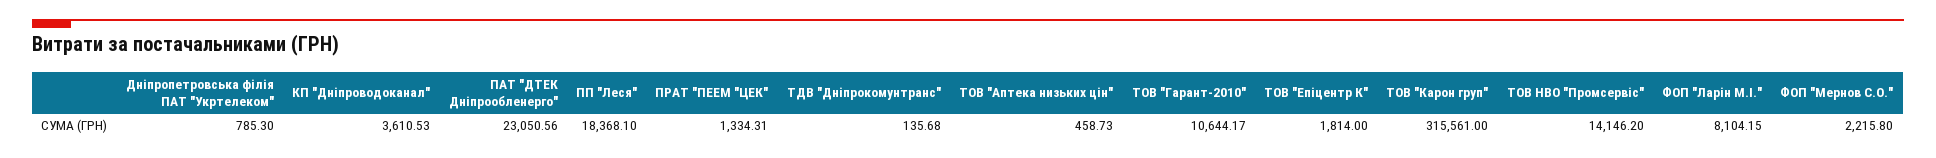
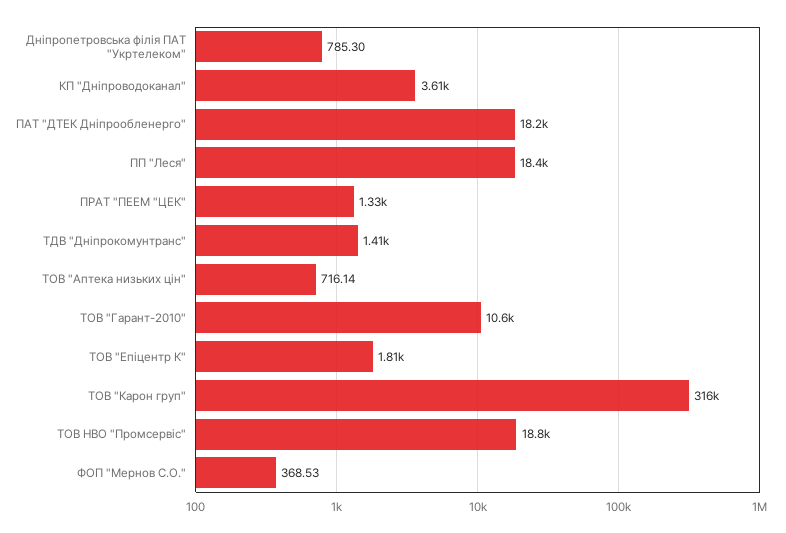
ПАТ "ДТЕК Дніпрообленерго": 23050.56 -> 18200
ТДВ "Дніпрокомунтранс": 135.68 -> 1410
ТОВ "Аптека низьких цін": 458.73 -> 716.14
ТОВ НВО "Промсервіс": 14146.2 -> 18800
ФОП "Ларін М.І.": 8104.15 -> none
ФОП "Мернов С.О.": 2215.8 -> 368.53

